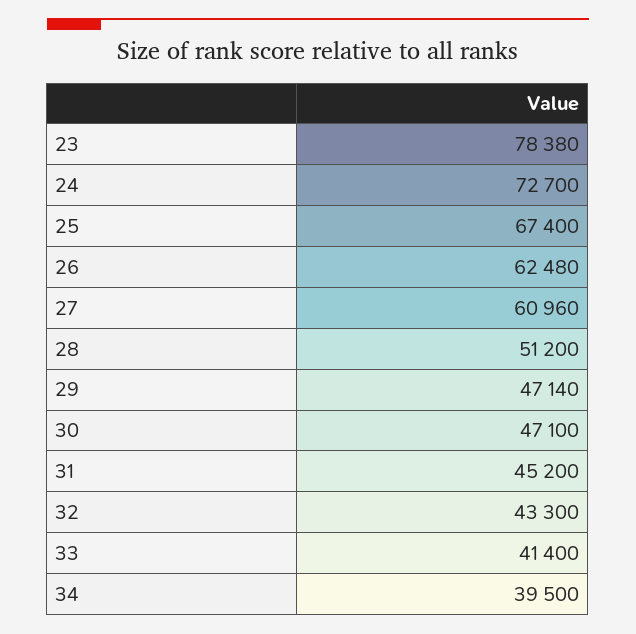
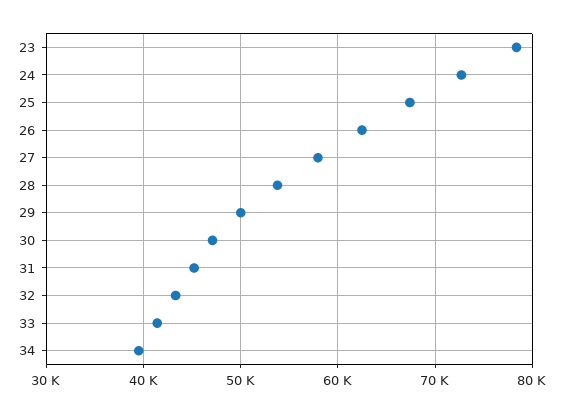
27: 60960 -> 58000
28: 51200 -> 54000
29: 47140 -> 50000

